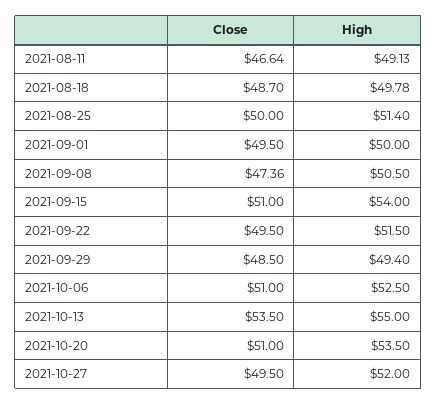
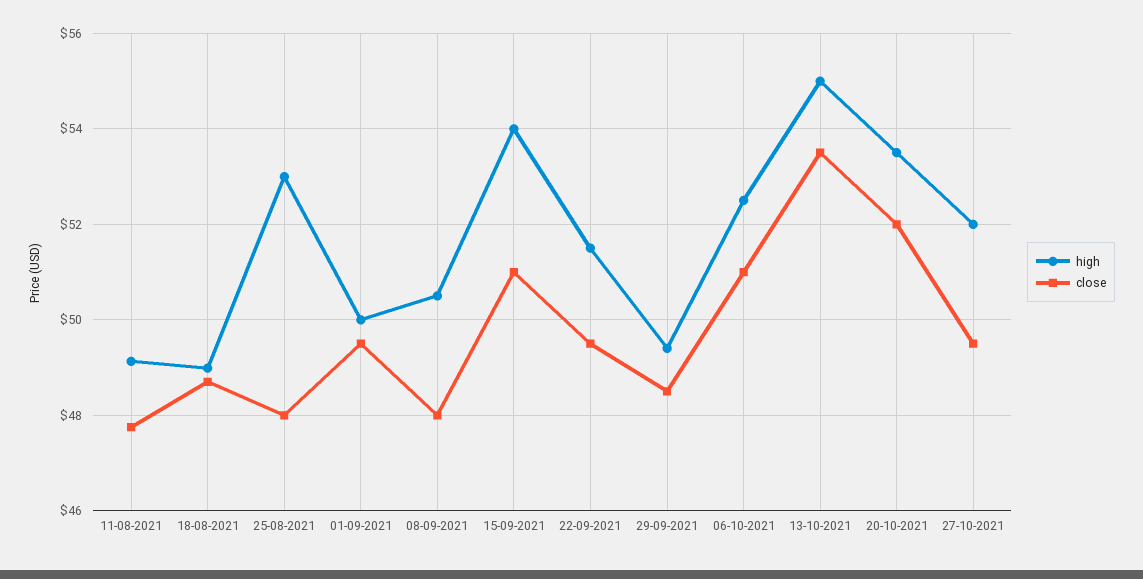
Close, 2021-08-11: 46.64 -> 47.8
High, 2021-08-18: 49.78 -> 49
Close, 2021-08-25: 50 -> 48
High, 2021-08-25: 51.4 -> 53
Close, 2021-09-08: 47.36 -> 48
Close, 2021-10-20: 51 -> 52

